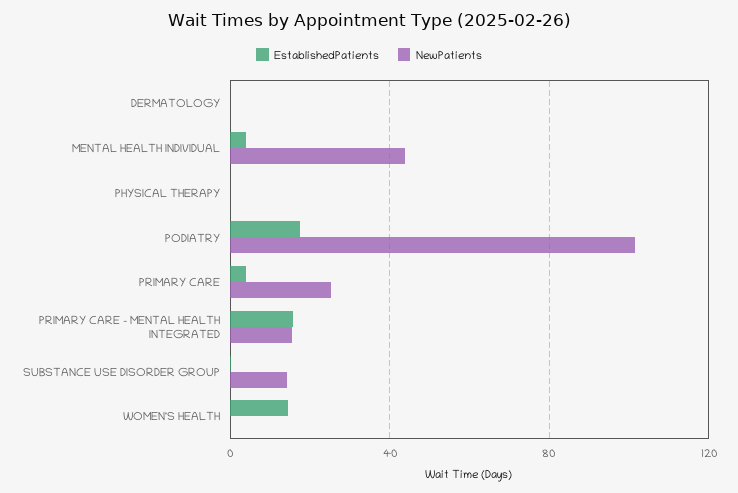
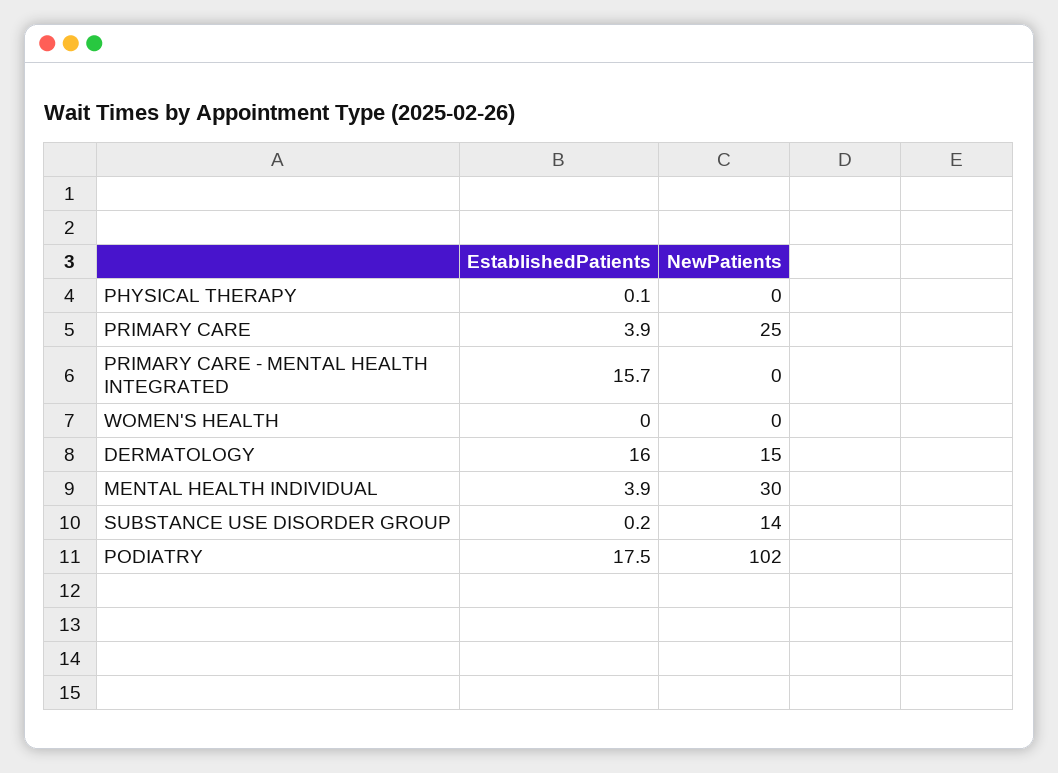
EstablishedPatients, DERMATOLOGY: 0 -> 16
NewPatients, DERMATOLOGY: 0 -> 15
NewPatients, MENTAL HEALTH INDIVIDUAL: 45 -> 30
NewPatients, PRIMARY CARE - MENTAL HEALTH INTEGRATED: 15 -> 0
EstablishedPatients, WOMEN'S HEALTH: 15 -> 0

